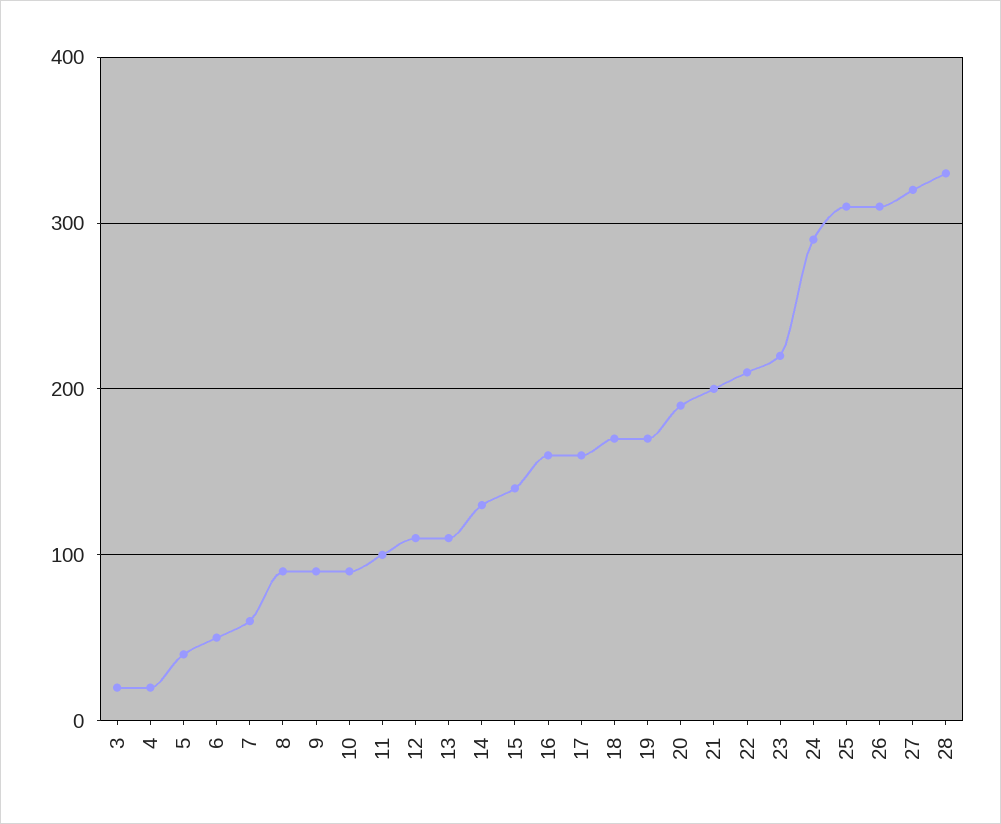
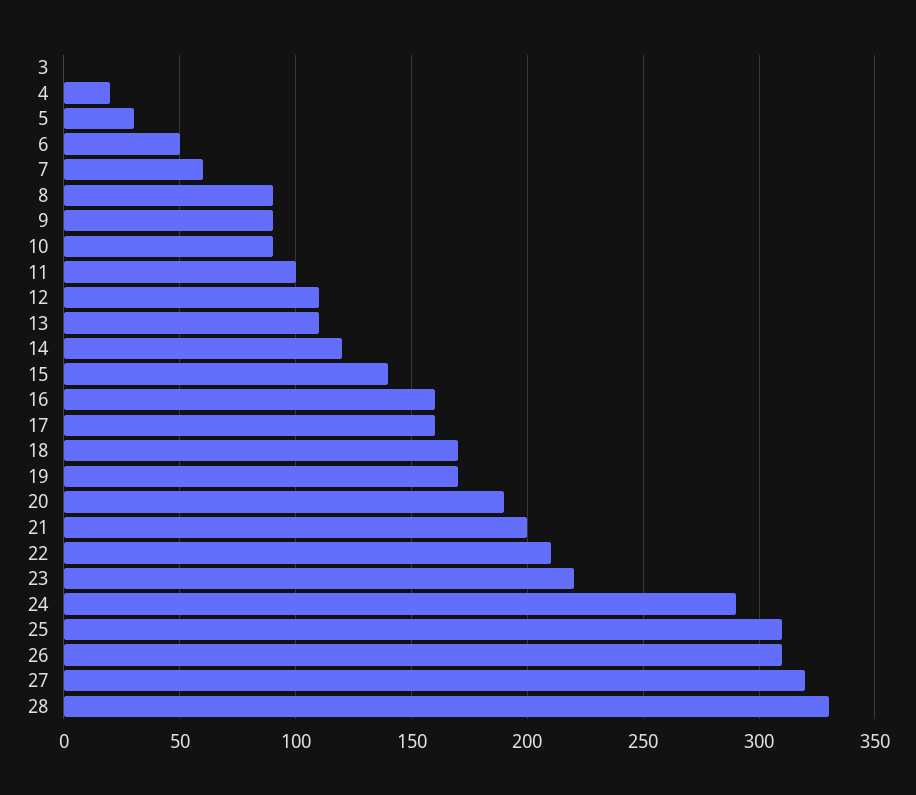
3: 20 -> 0
5: 40 -> 30
14: 130 -> 120

